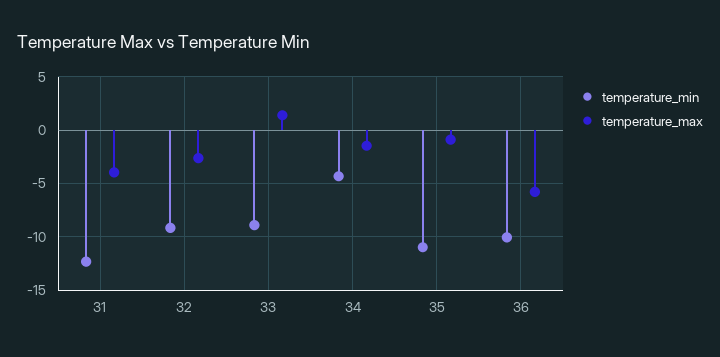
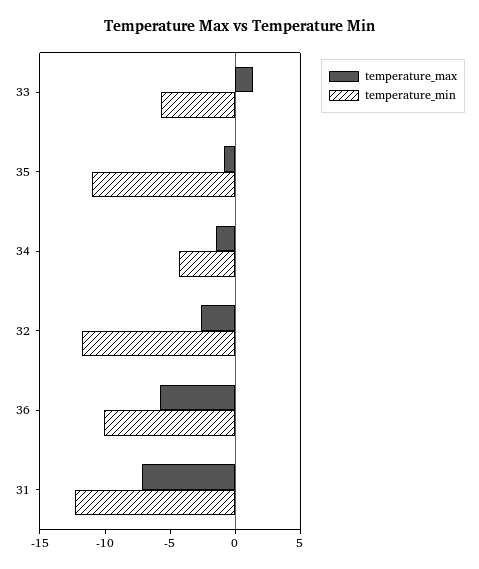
temperature_max, 31: -4 -> -7
temperature_min, 32: -9 -> -12
temperature_min, 33: -9 -> -6

